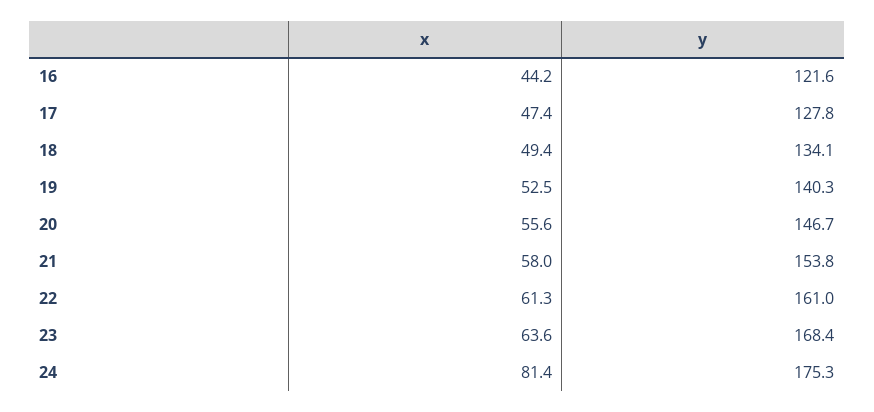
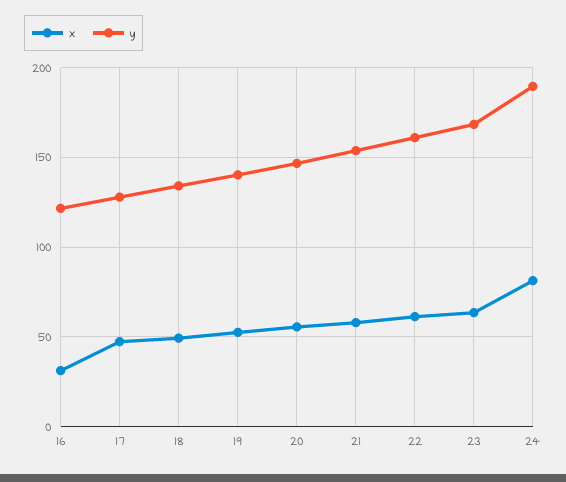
x, 16: 44.2 -> 30
y, 24: 175.3 -> 190

